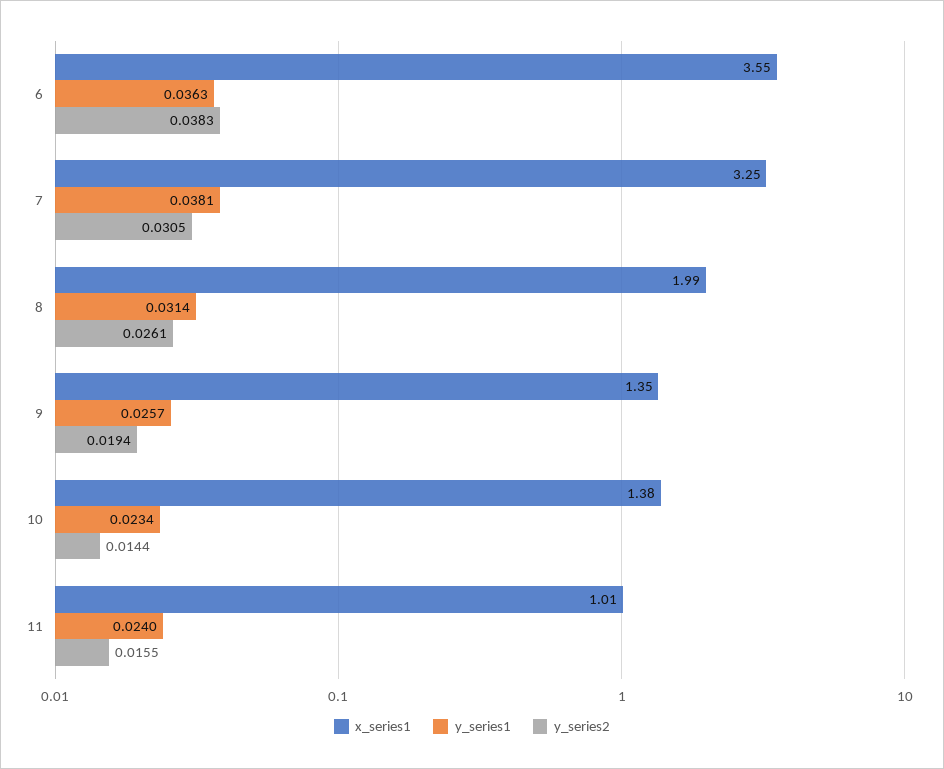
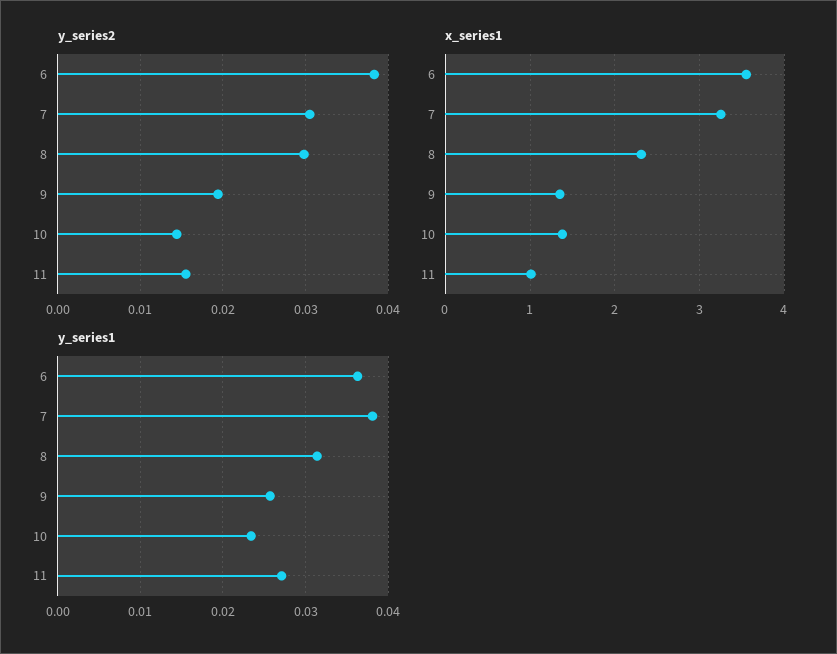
x_series1, 8: 1.99 -> 2.3
y_series2, 8: 0.0261 -> 0.03
y_series1, 11: 0.024 -> 0.027

